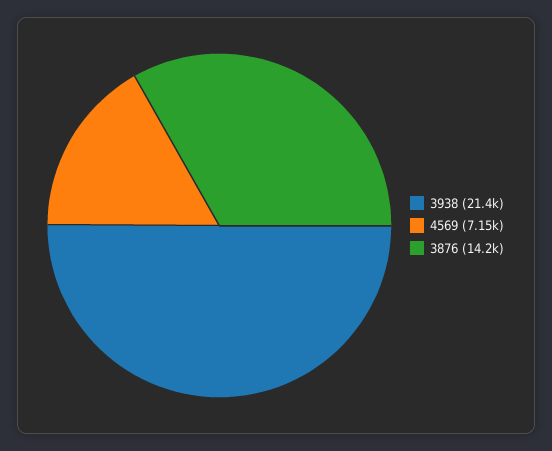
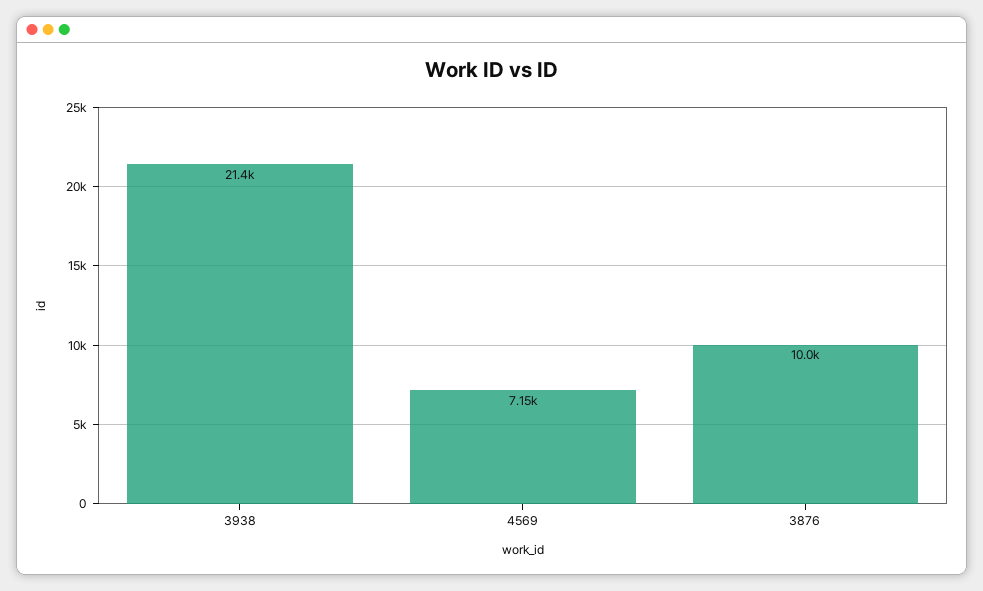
3876: 14200 -> 10000

